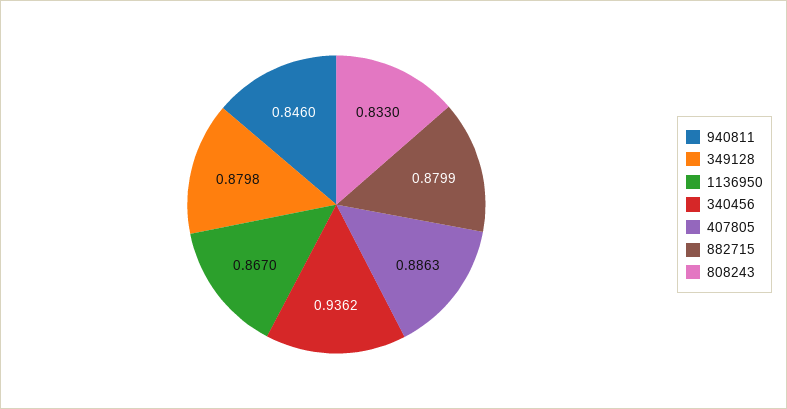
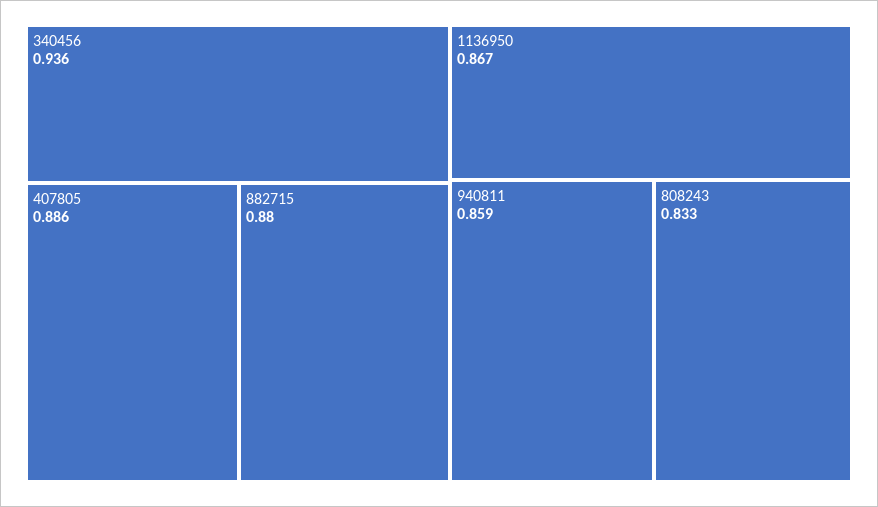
940811: 0.846 -> 0.859
349128: 0.8798 -> none

